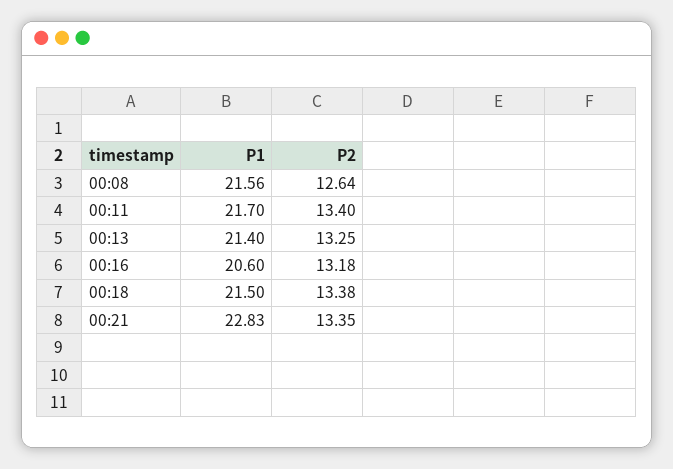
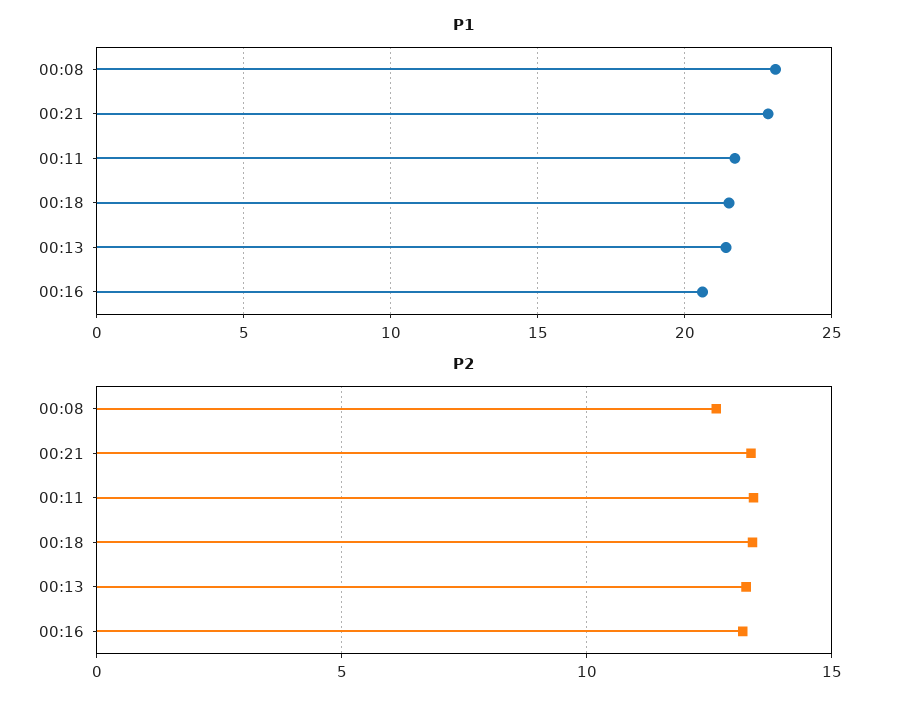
P1, 00:08: 21.56 -> 23

